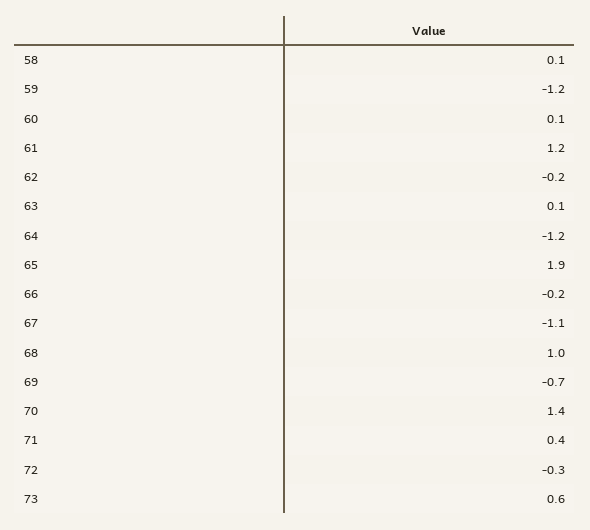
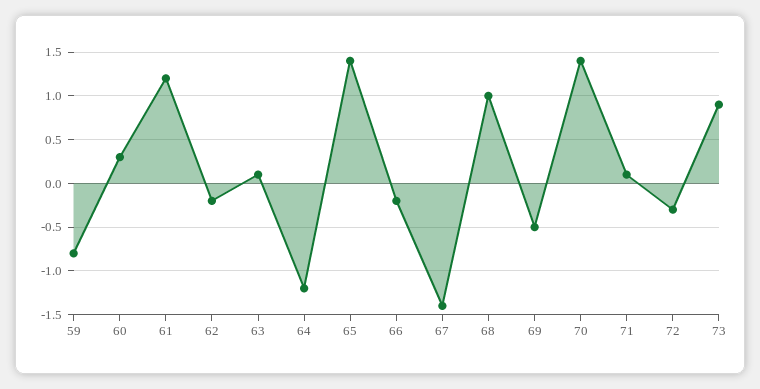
58: 0.1 -> none
59: -1.2 -> -0.8
60: 0.1 -> 0.3
65: 1.9 -> 1.4
67: -1.1 -> -1.4
69: -0.7 -> -0.5
71: 0.4 -> 0.1
73: 0.6 -> 0.9

